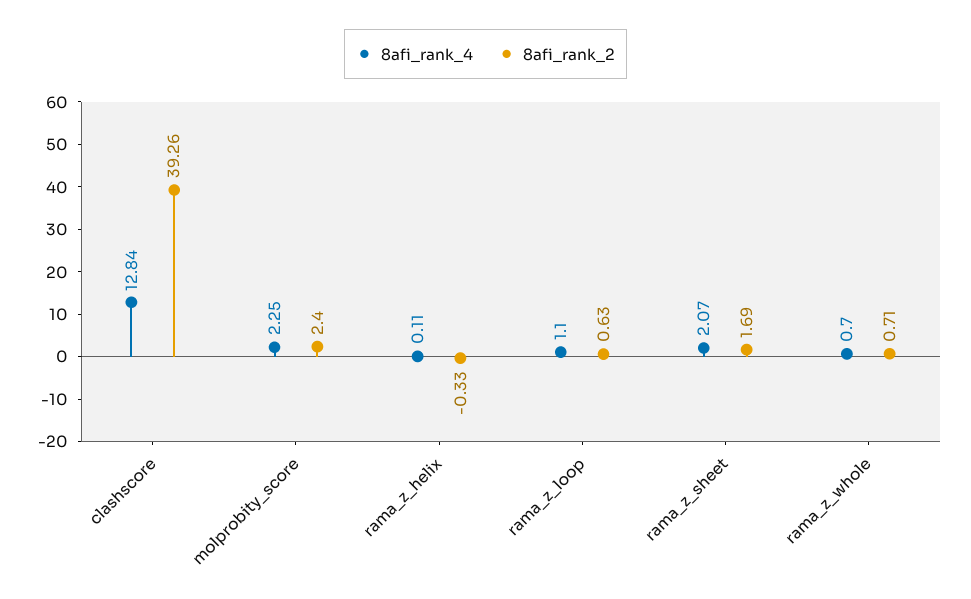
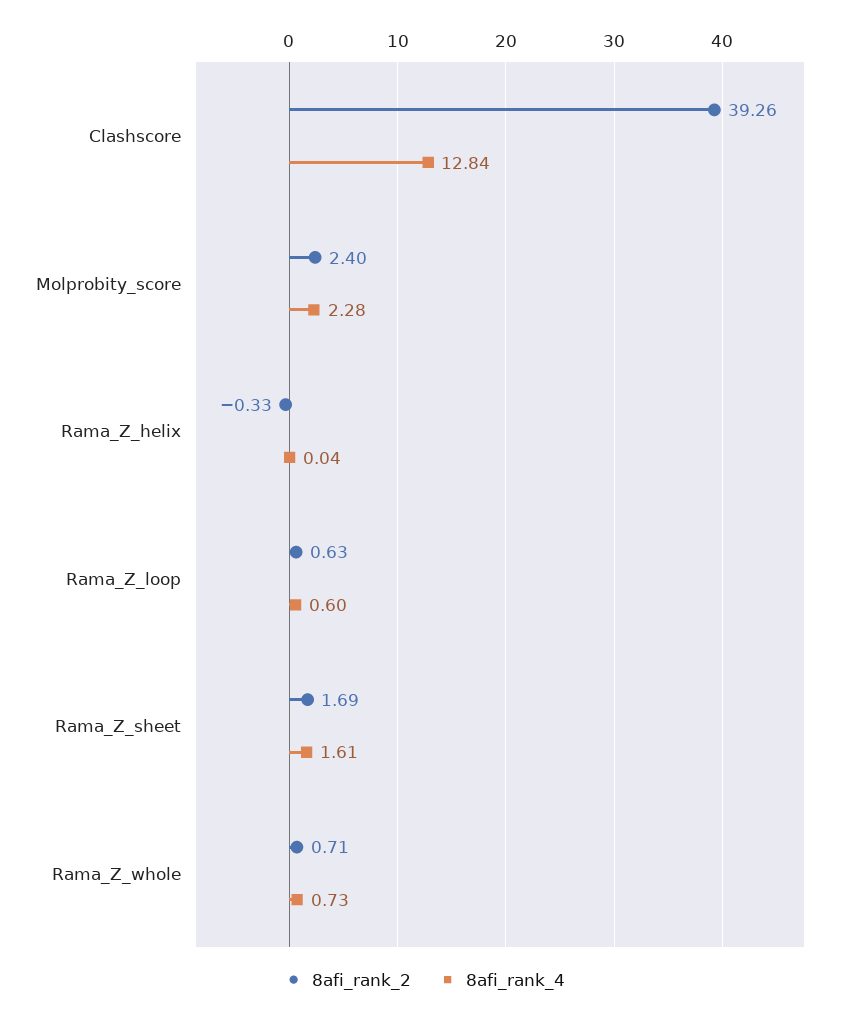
8afi_rank_4, molprobity_score: 2.25 -> 2.28
8afi_rank_4, rama_z_helix: 0.11 -> 0.04
8afi_rank_4, rama_z_loop: 1.1 -> 0.6
8afi_rank_4, rama_z_sheet: 2.07 -> 1.61
8afi_rank_4, rama_z_whole: 0.7 -> 0.73

